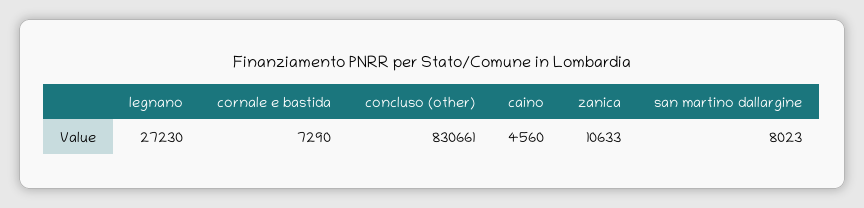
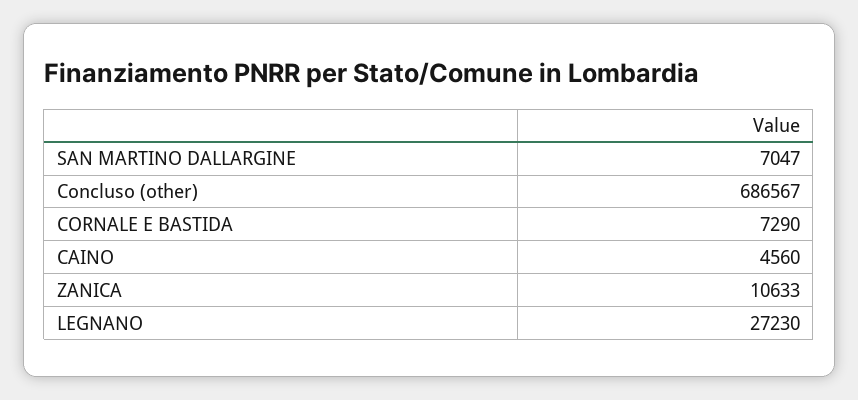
concluso (other): 830661 -> 686567
san martino dallargine: 8023 -> 7047

